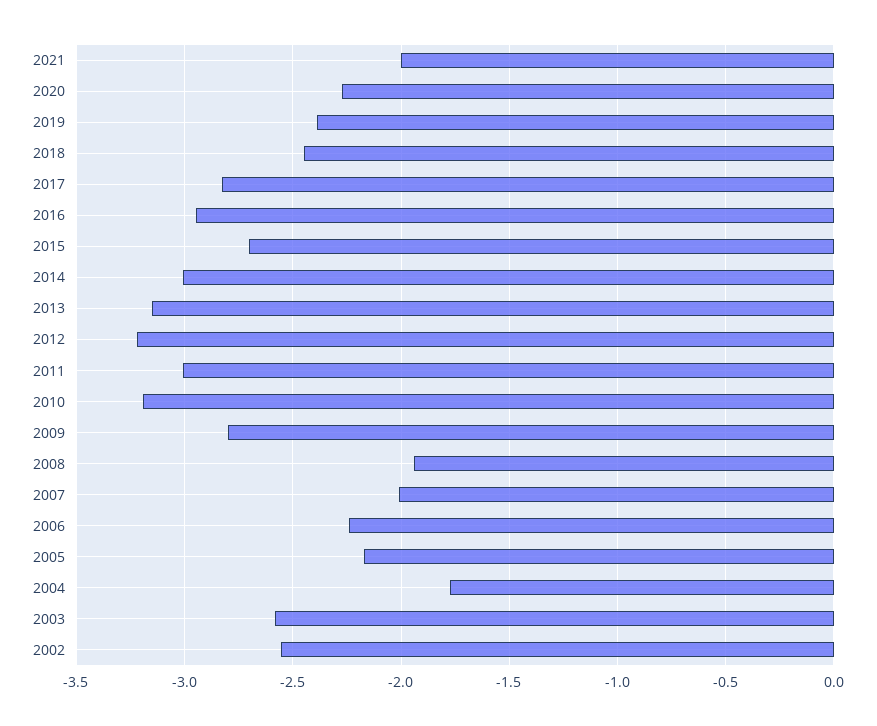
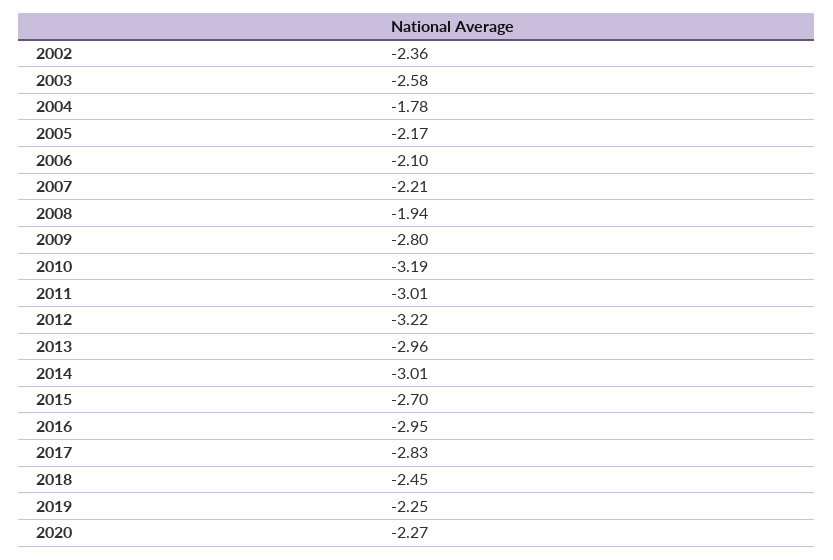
2021: -2 -> none
2019: -2.4 -> -2.25
2013: -3.15 -> -2.96
2007: -2 -> -2.21
2006: -2.25 -> -2.1
2002: -2.55 -> -2.36

